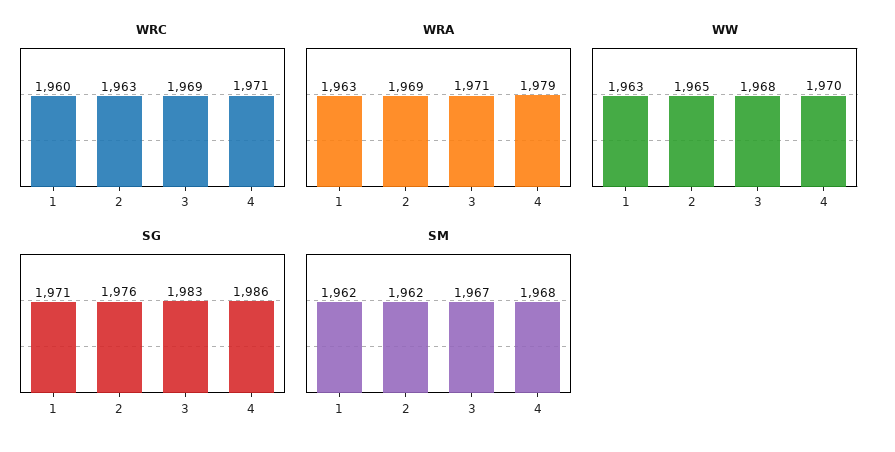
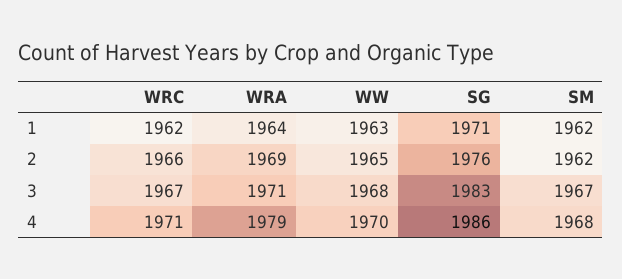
WRC, 1: 1960 -> 1962
WRC, 2: 1963 -> 1966
WRC, 3: 1969 -> 1967
WRA, 1: 1963 -> 1964

